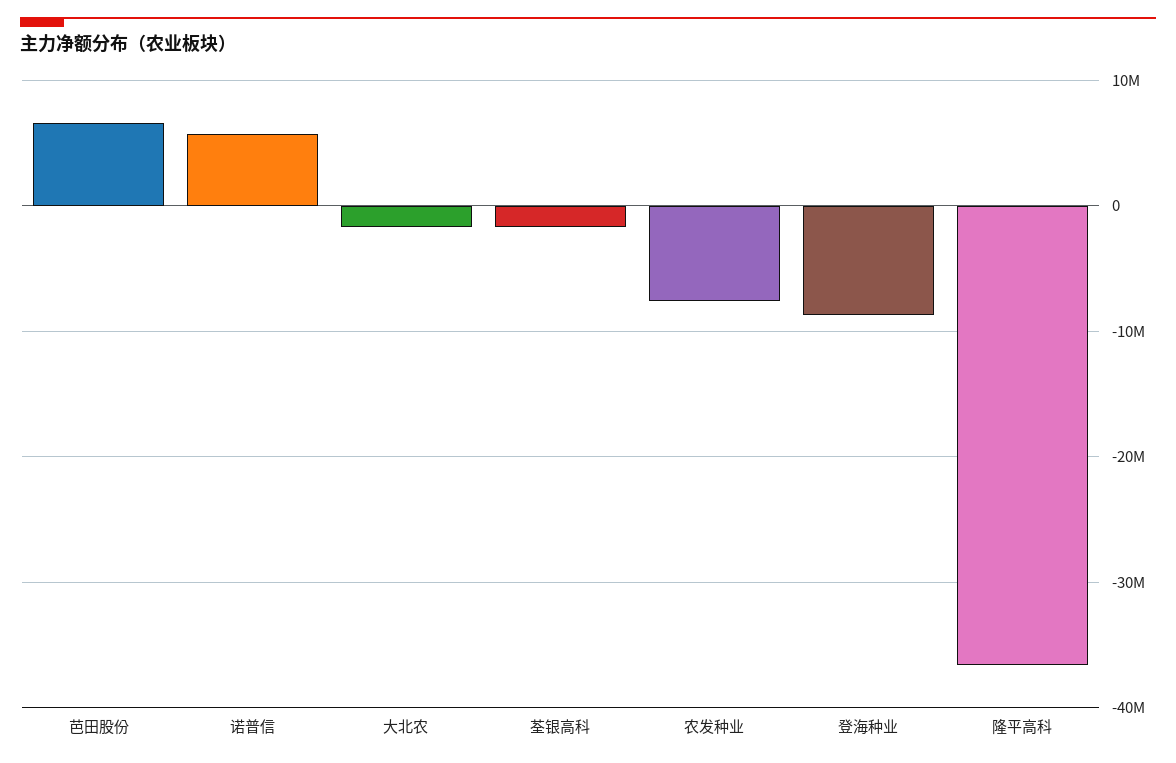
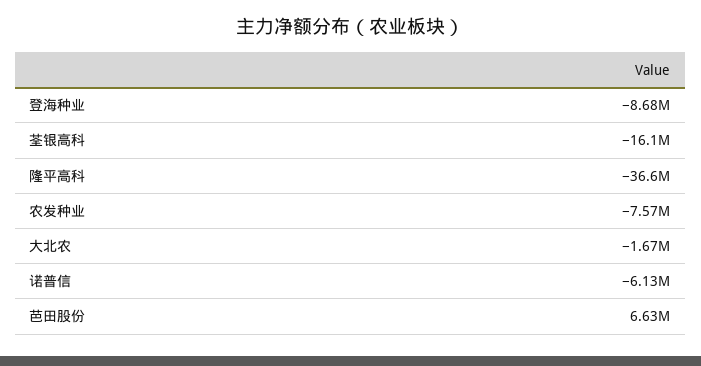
诺普信: 6000000 -> -6130000
荃银高科: -2000000 -> -16100000

